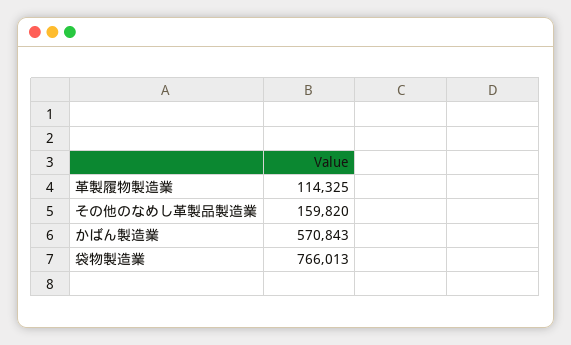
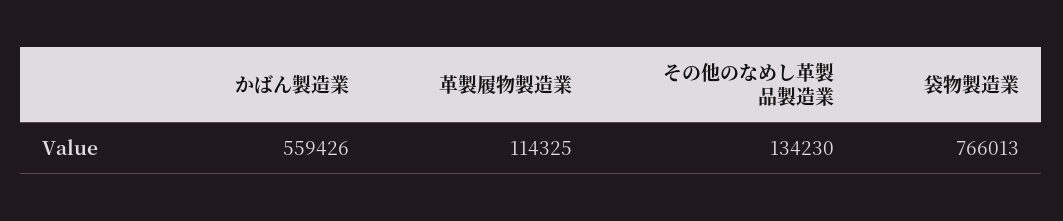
その他のなめし革製品製造業: 159820 -> 134230
かばん製造業: 570843 -> 559426

